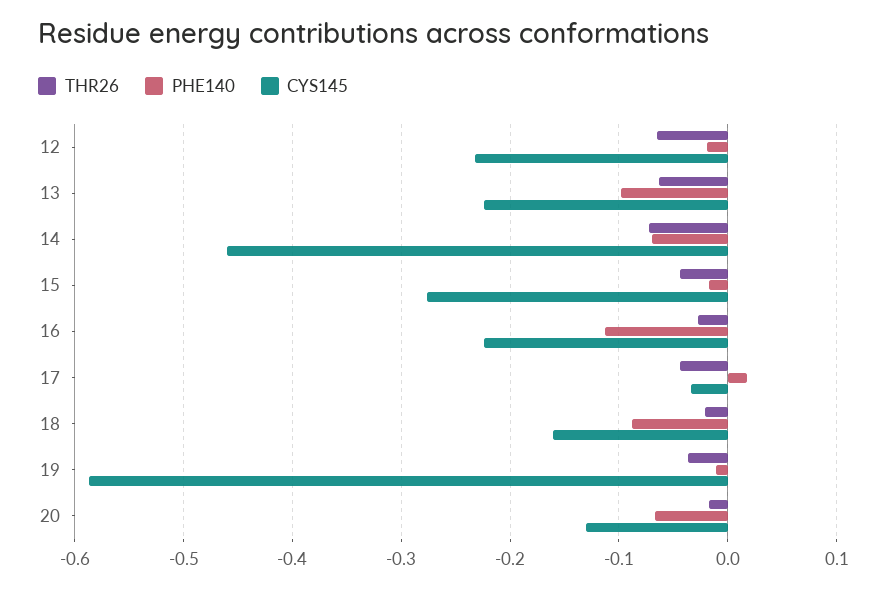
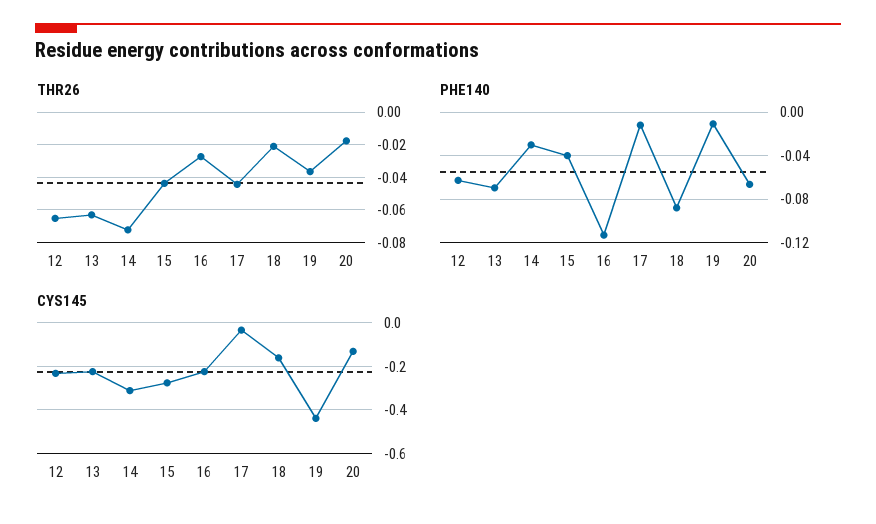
PHE140, 12: -0.02 -> -0.06
PHE140, 13: -0.1 -> -0.07
PHE140, 14: -0.07 -> -0.03
CYS145, 14: -0.46 -> -0.3
PHE140, 15: -0.02 -> -0.04
PHE140, 17: 0.02 -> -0.01
CYS145, 19: -0.59 -> -0.45

